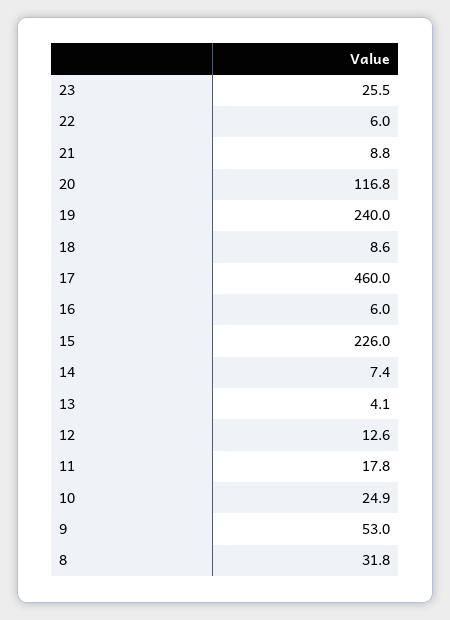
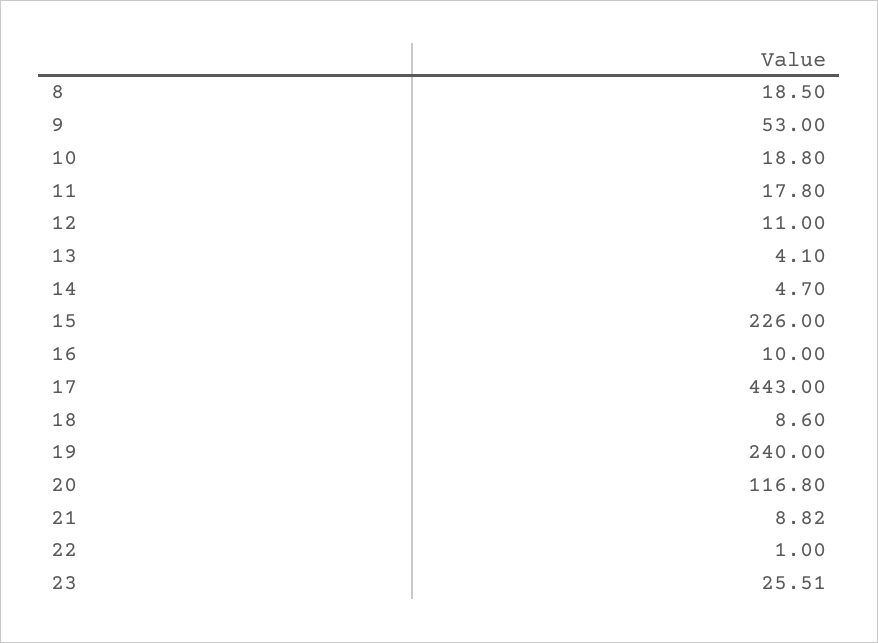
22: 6 -> 1
17: 460 -> 443
16: 6 -> 10
14: 7.4 -> 4.7
12: 12.6 -> 11
10: 24.9 -> 18.8
8: 31.8 -> 18.5

